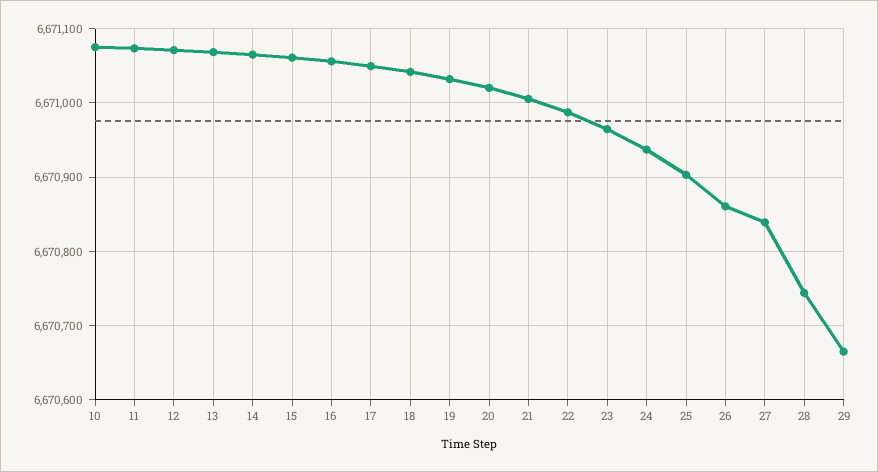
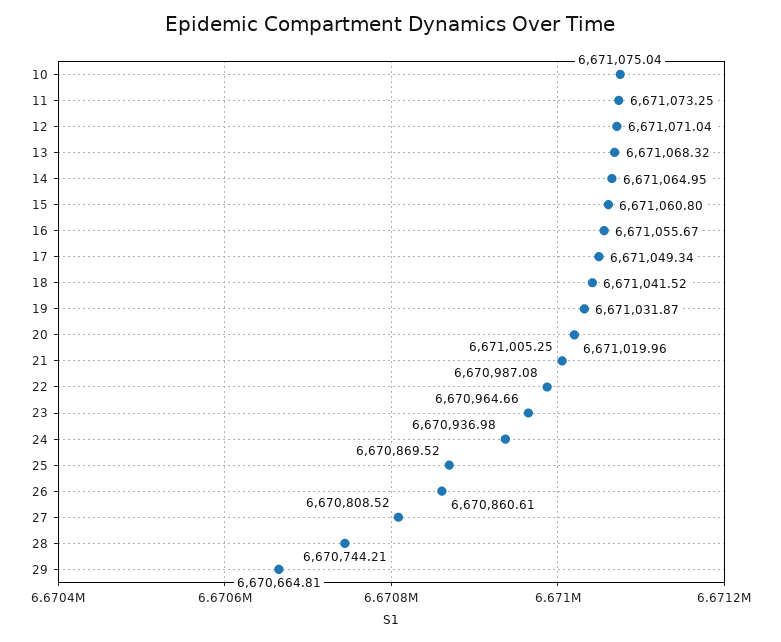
25: 6670900 -> 6670869.52
27: 6670840 -> 6670808.52

